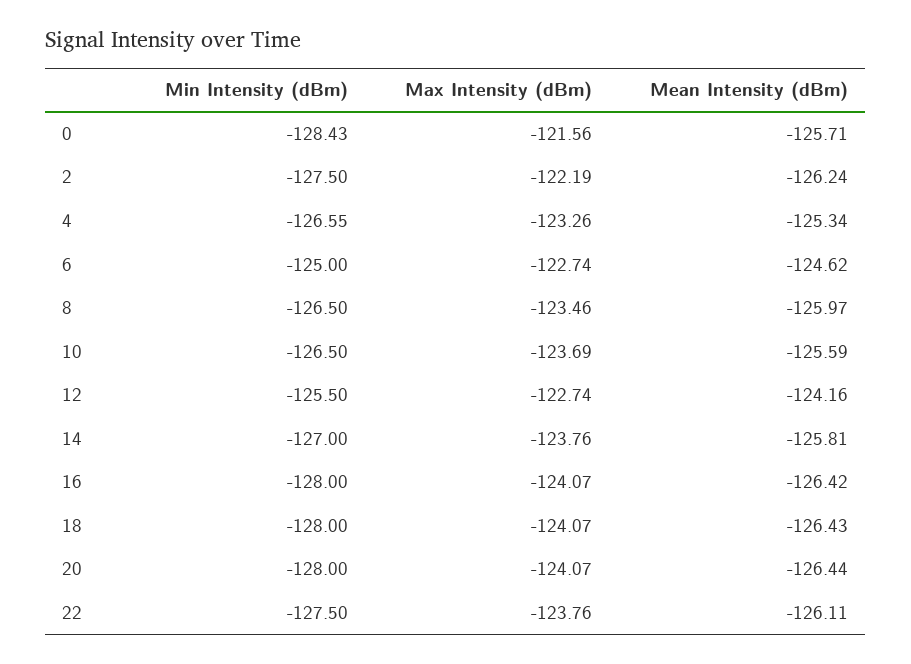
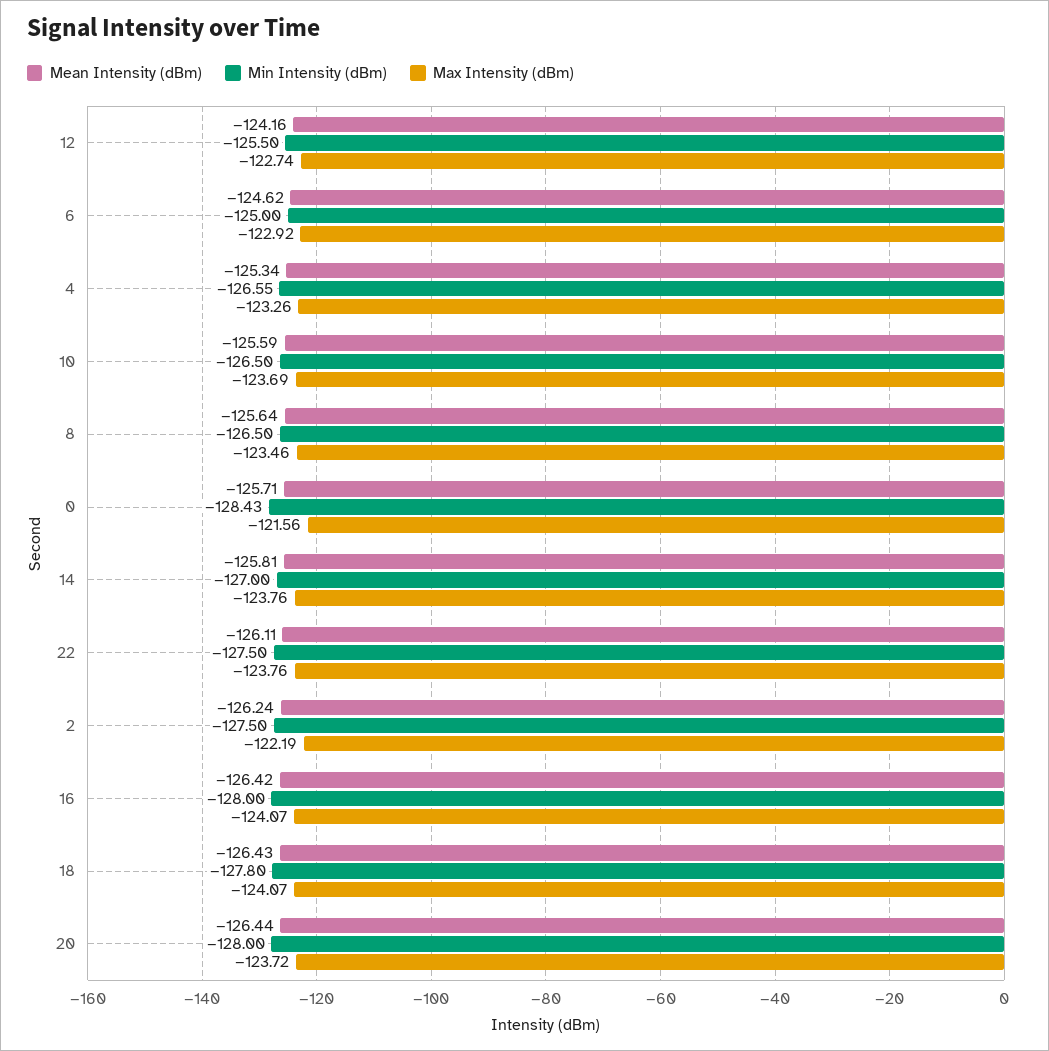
Max Intensity (dBm), 6: -122.74 -> -122.92
Mean Intensity (dBm), 8: -125.97 -> -125.64
Min Intensity (dBm), 18: -128 -> -127.8
Max Intensity (dBm), 20: -124.07 -> -123.72

